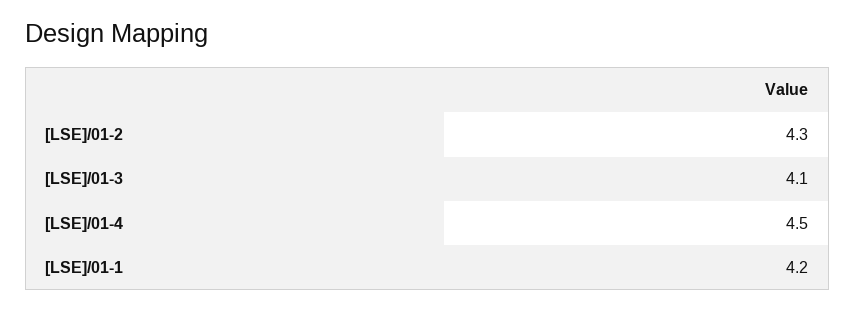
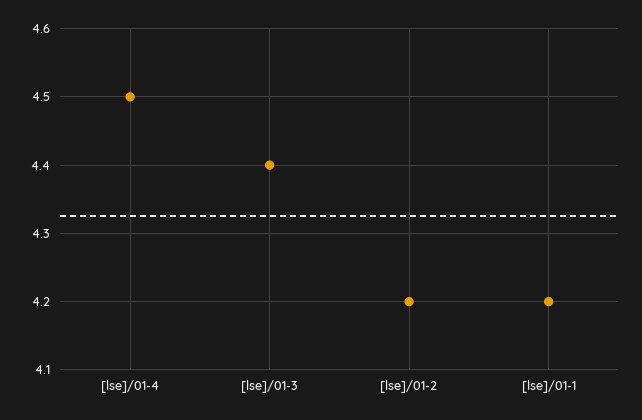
[LSE]/01-2: 4.3 -> 4.2
[LSE]/01-3: 4.1 -> 4.4

